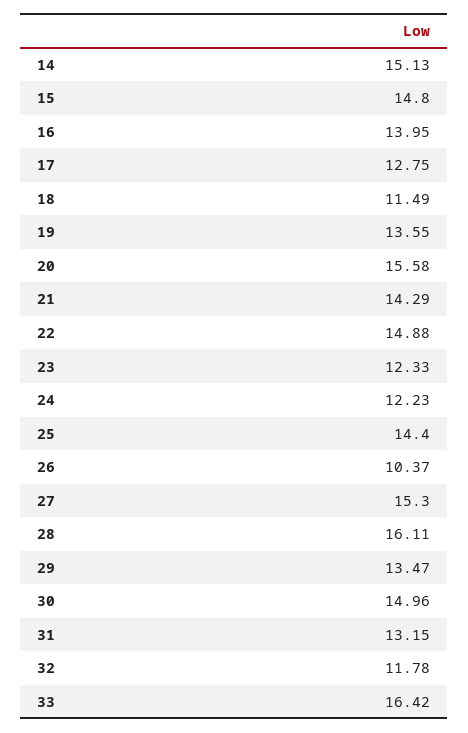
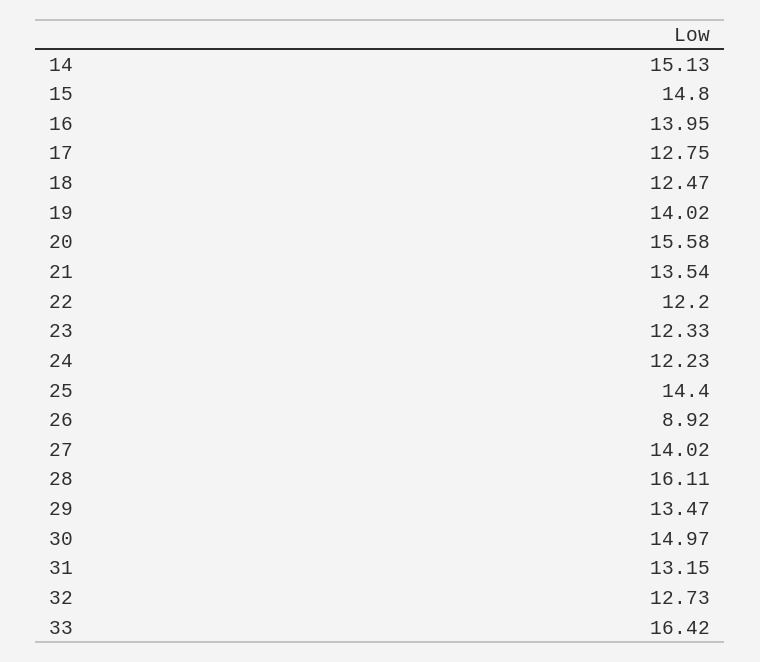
18: 11.49 -> 12.47
19: 13.55 -> 14.02
21: 14.29 -> 13.54
22: 14.88 -> 12.2
26: 10.37 -> 8.92
27: 15.3 -> 14.02
30: 14.96 -> 14.97
32: 11.78 -> 12.73

